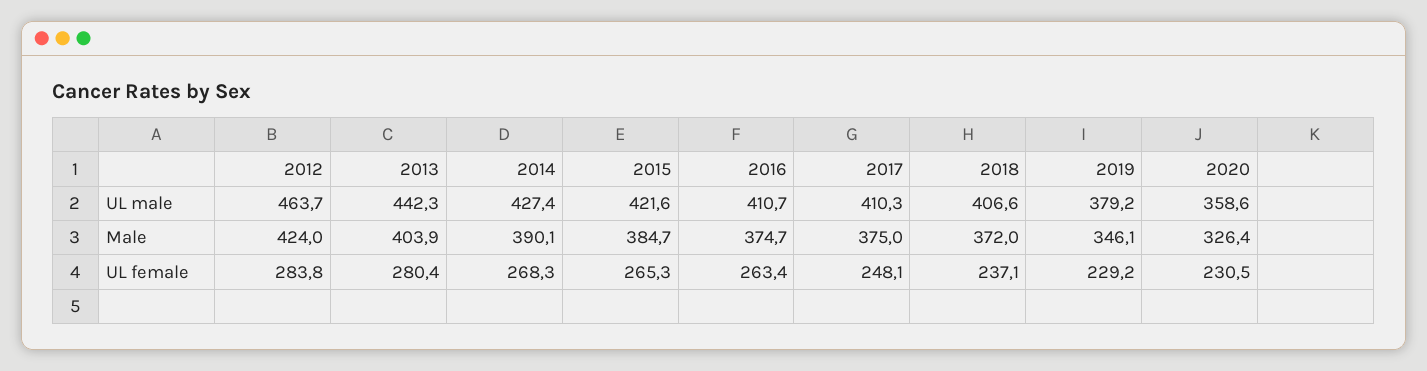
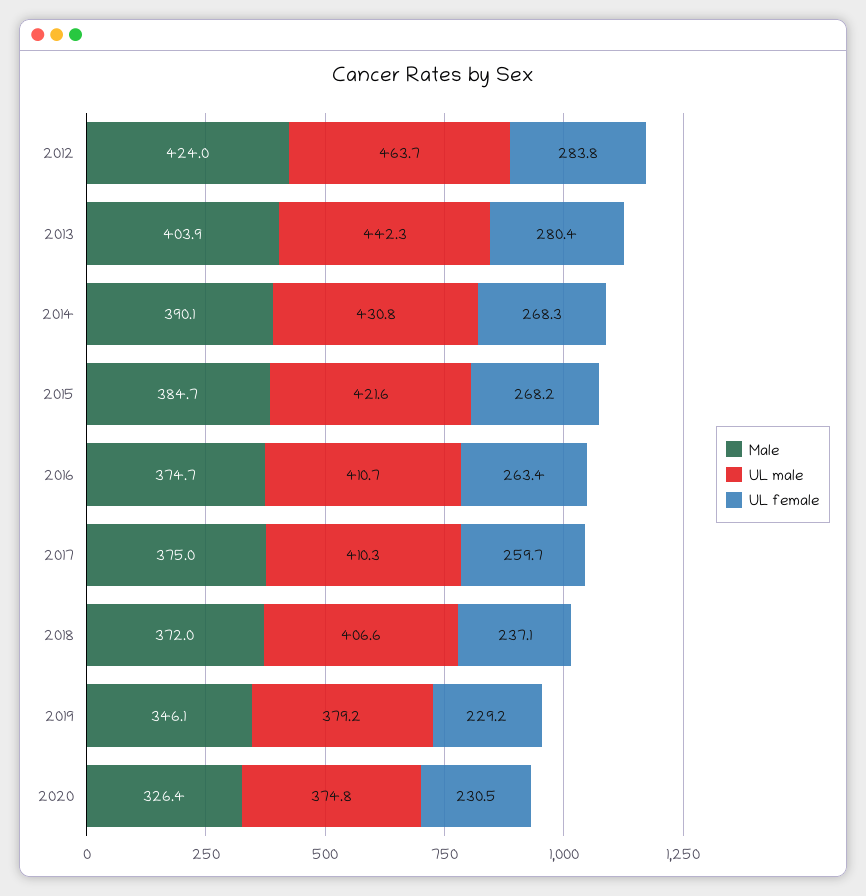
UL male, 2014: 427.4 -> 430.8
UL male, 2020: 358.6 -> 374.8
UL female, 2015: 265.3 -> 268.2
UL female, 2017: 248.1 -> 259.7

